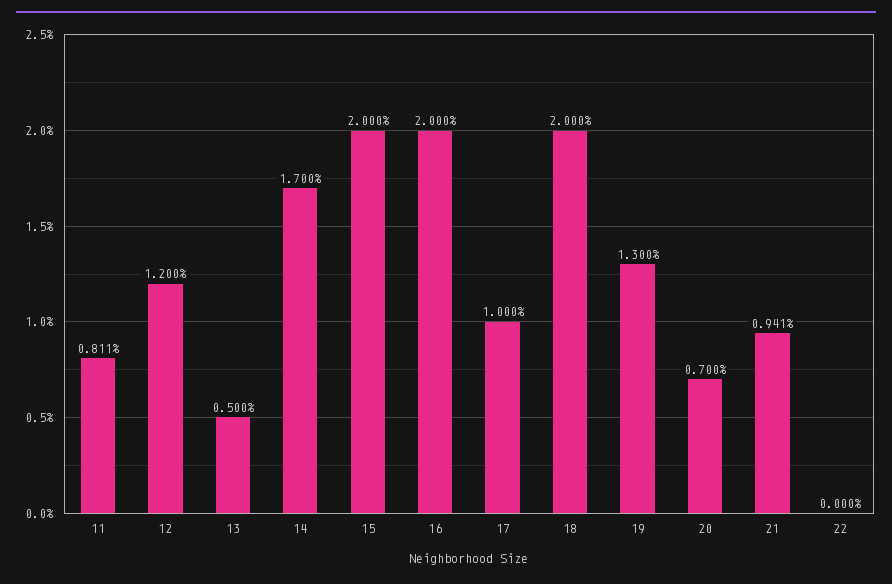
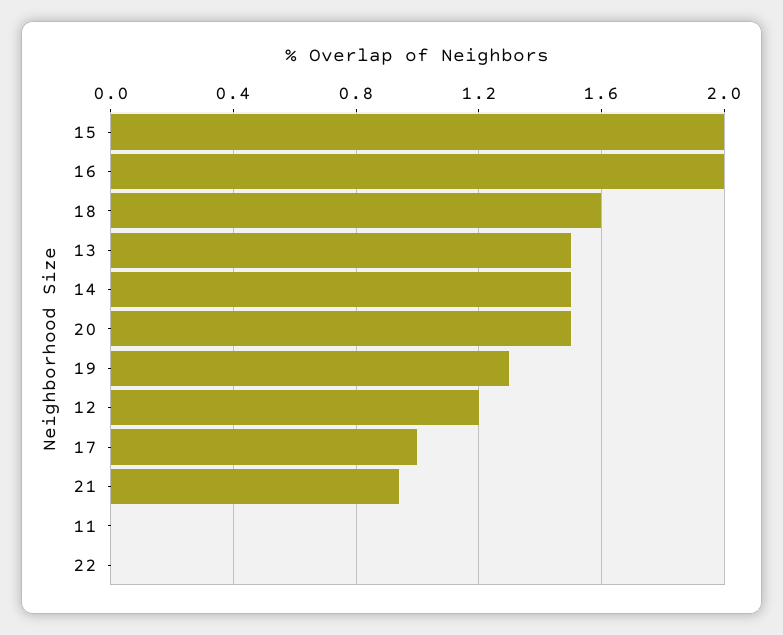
11: 0.811 -> 0
13: 0.5 -> 1.5
14: 1.7 -> 1.5
18: 2 -> 1.6
20: 0.7 -> 1.5

